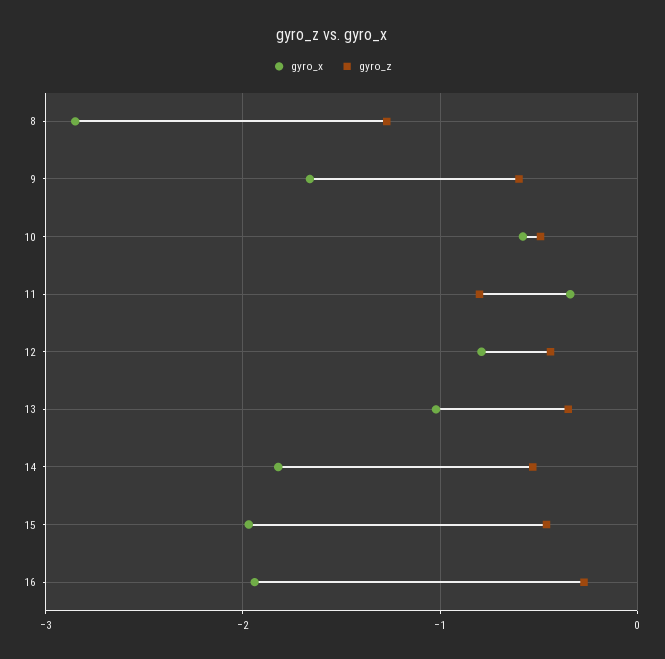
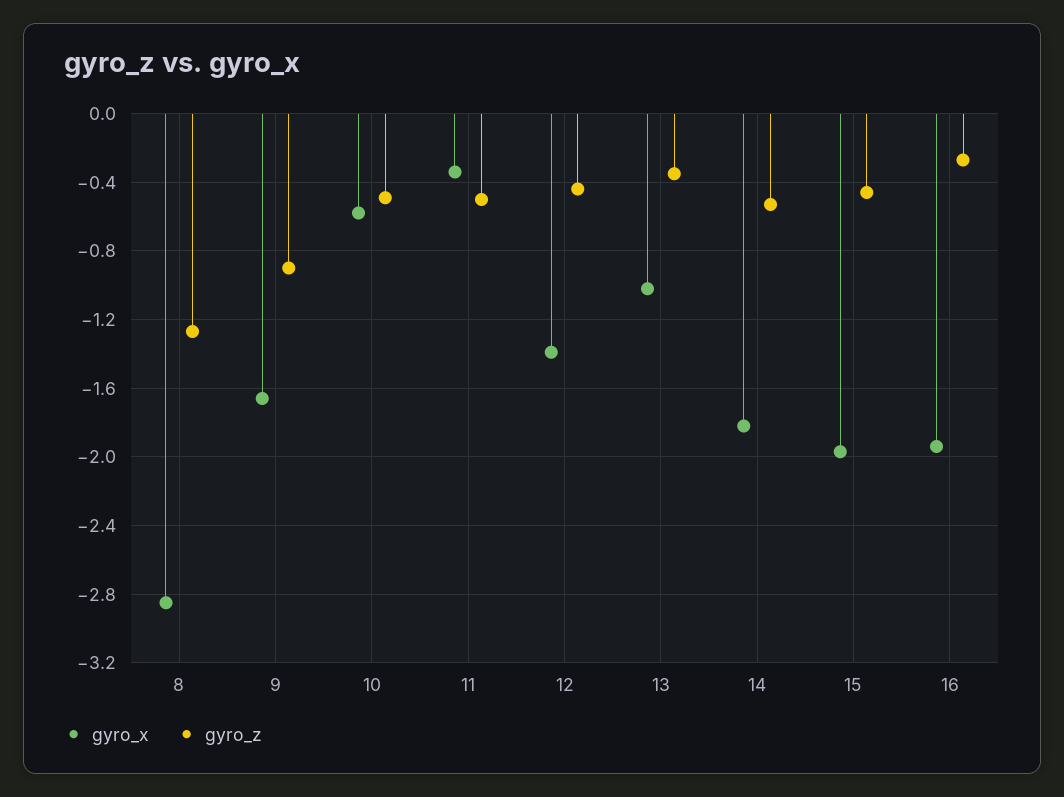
gyro_z, 9: -0.6 -> -0.9
gyro_z, 11: -0.8 -> -0.5
gyro_x, 12: -0.8 -> -1.4

